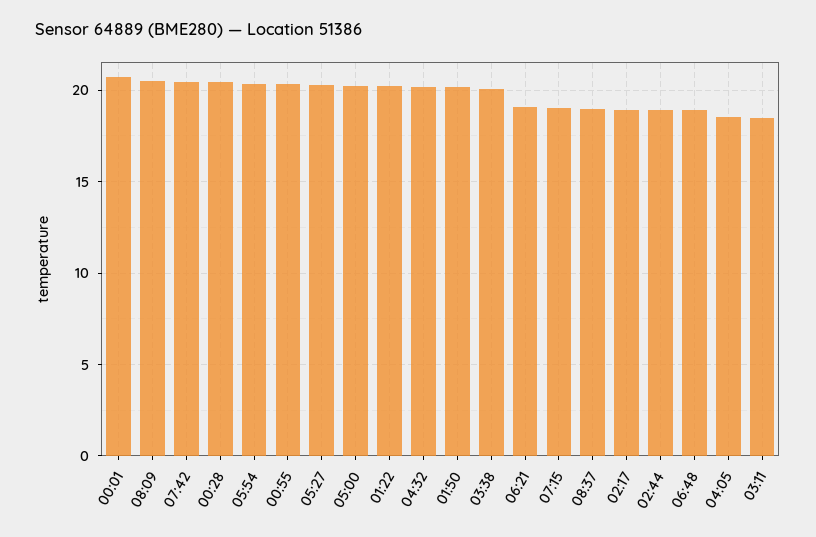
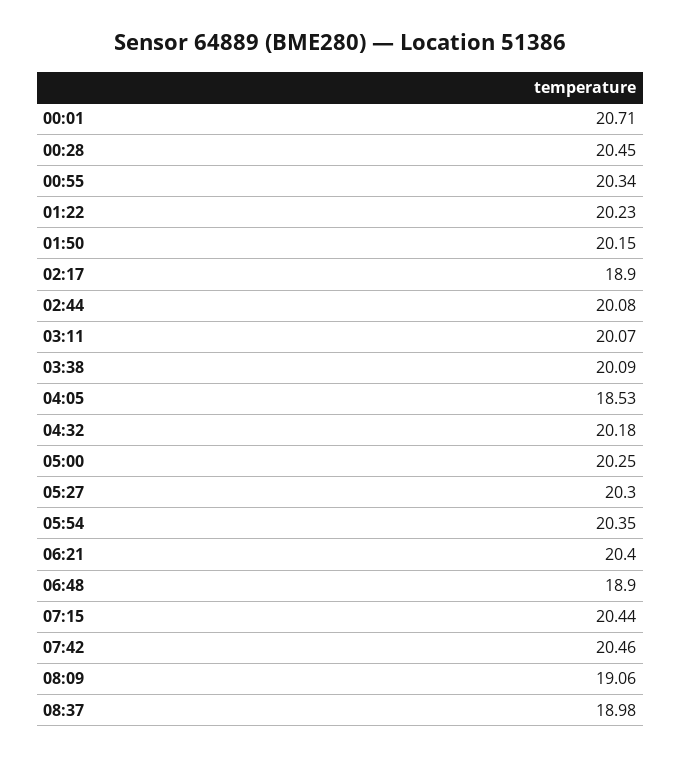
08:09: 20.5 -> 19.06
06:21: 19 -> 20.4
07:15: 19 -> 20.44
02:44: 19 -> 20.08
03:11: 18.5 -> 20.07

